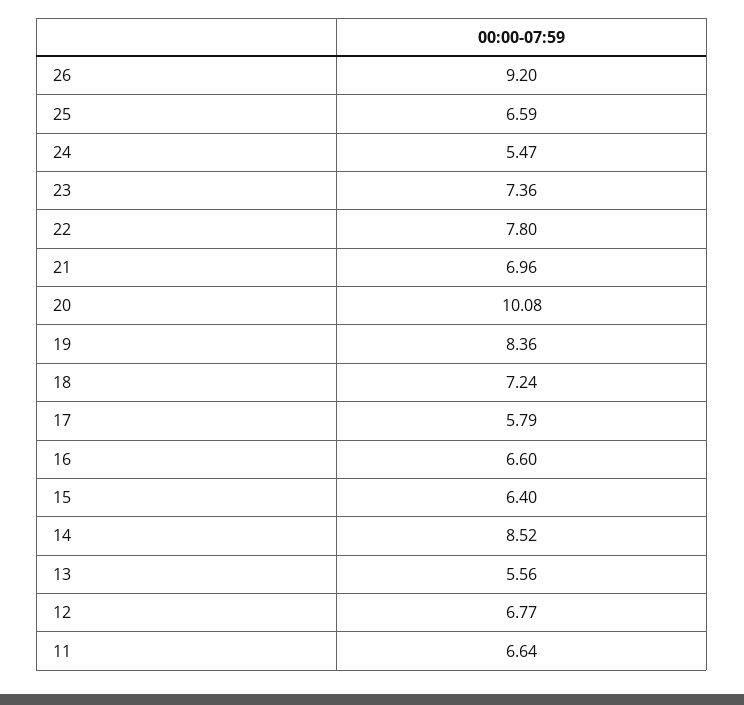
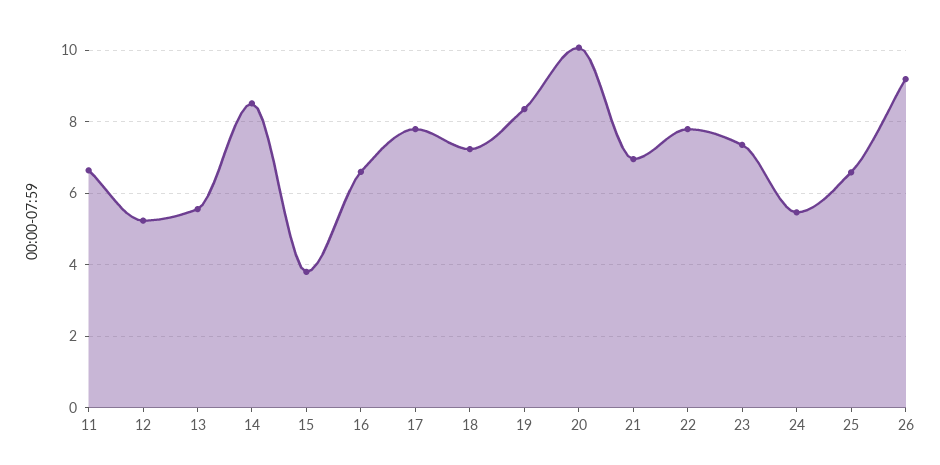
17: 5.79 -> 7.8
15: 6.4 -> 3.8
12: 6.77 -> 5.2

